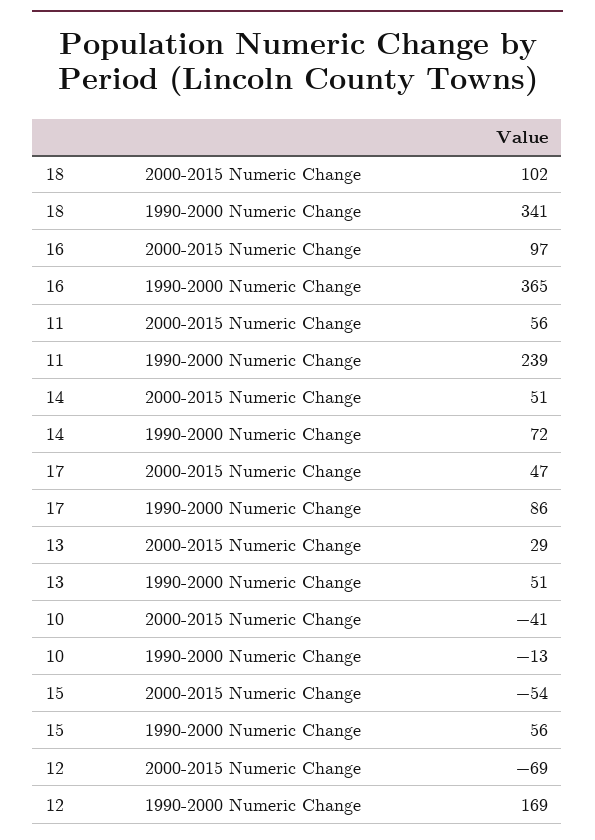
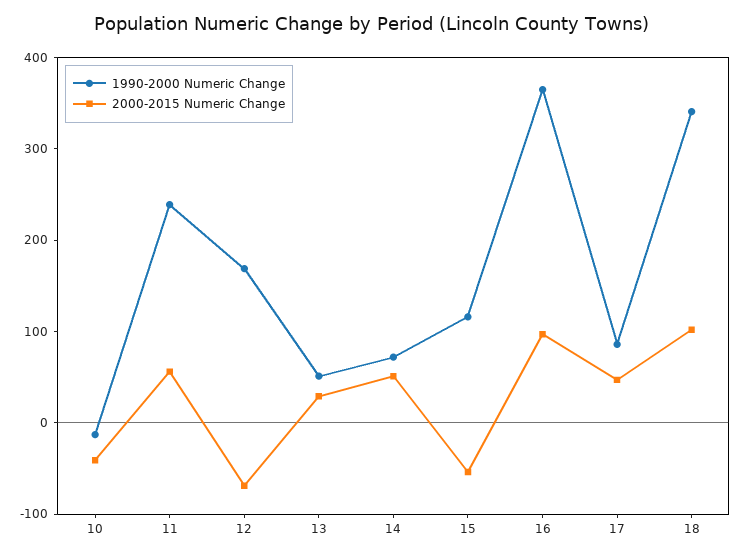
1990-2000 Numeric Change, 15: 56 -> 120

